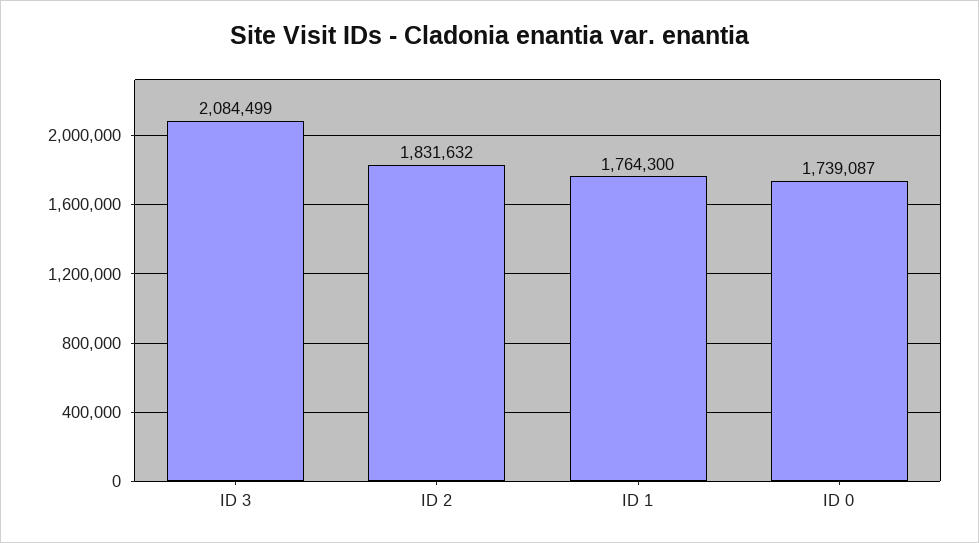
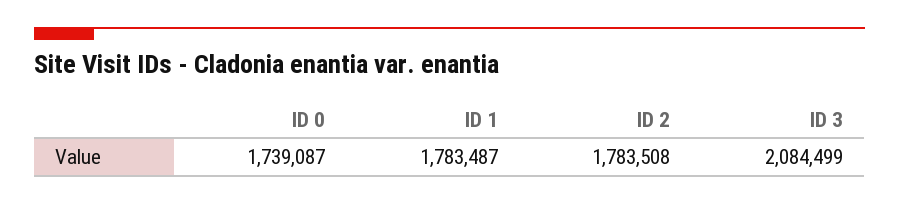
ID 2: 1831632 -> 1783508
ID 1: 1764300 -> 1783487

